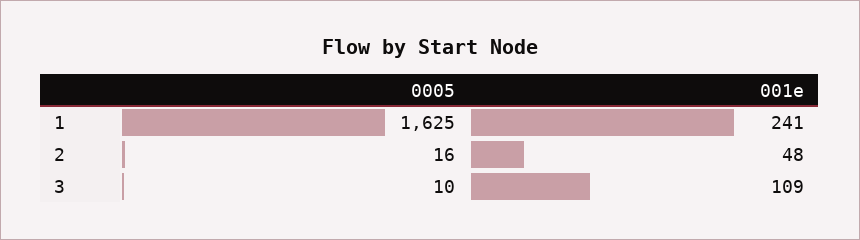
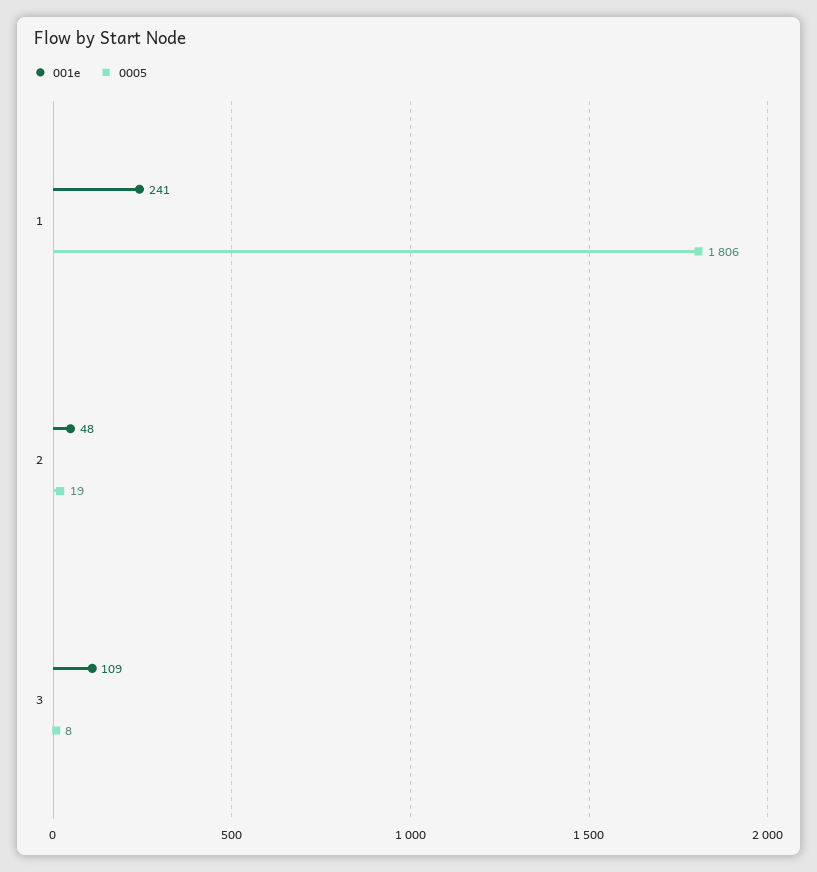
0005, 1: 1625 -> 1806
0005, 2: 16 -> 19
0005, 3: 10 -> 8

